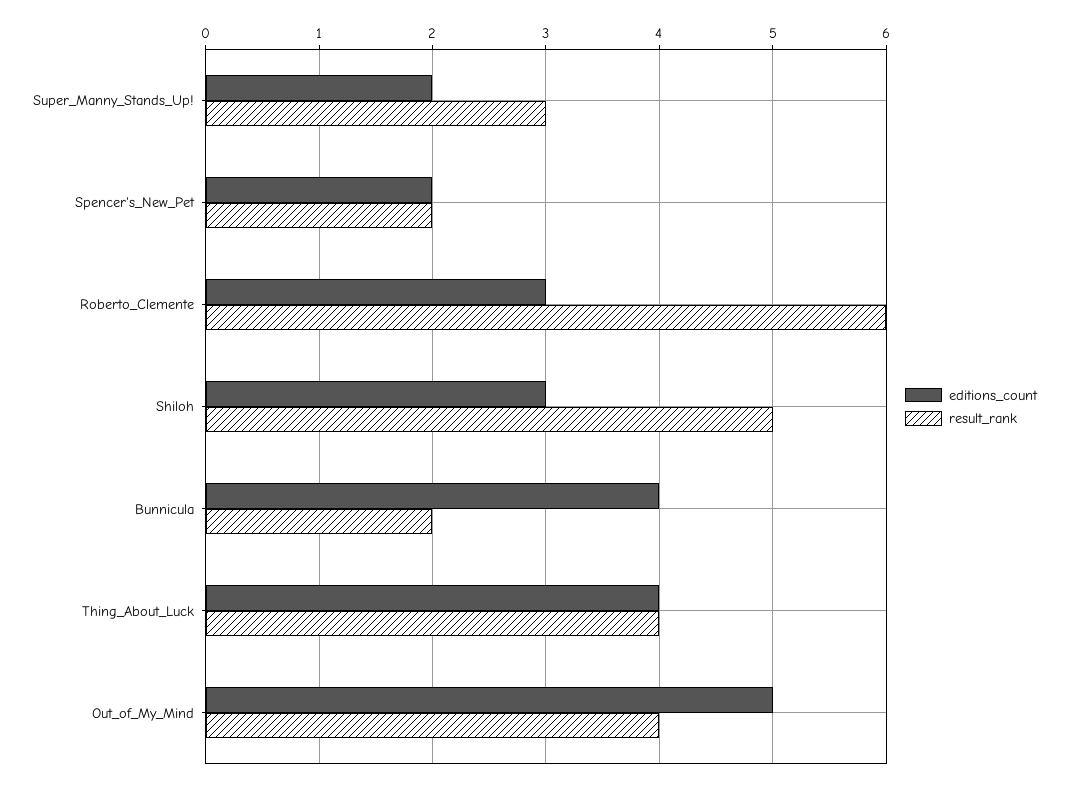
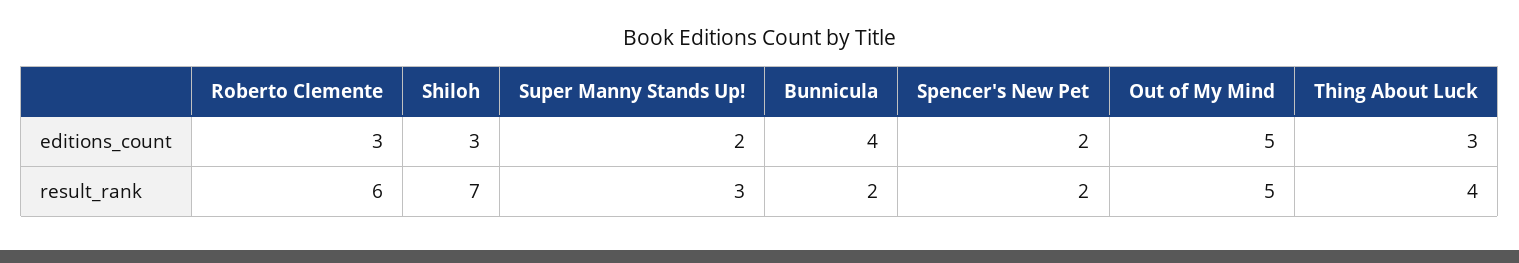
result_rank, Shiloh: 5 -> 7
editions_count, Thing_About_Luck: 4 -> 3
result_rank, Out_of_My_Mind: 4 -> 5

